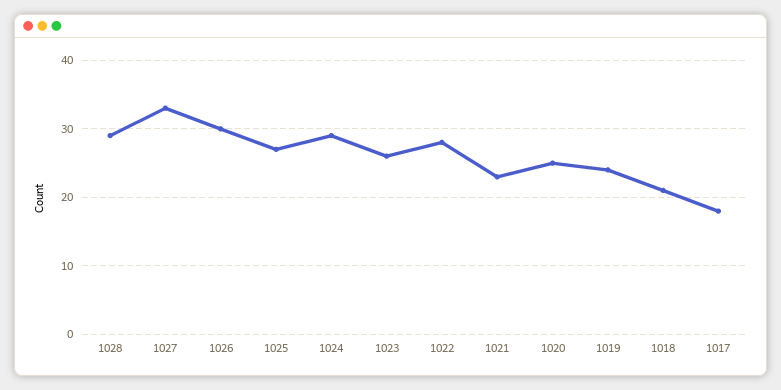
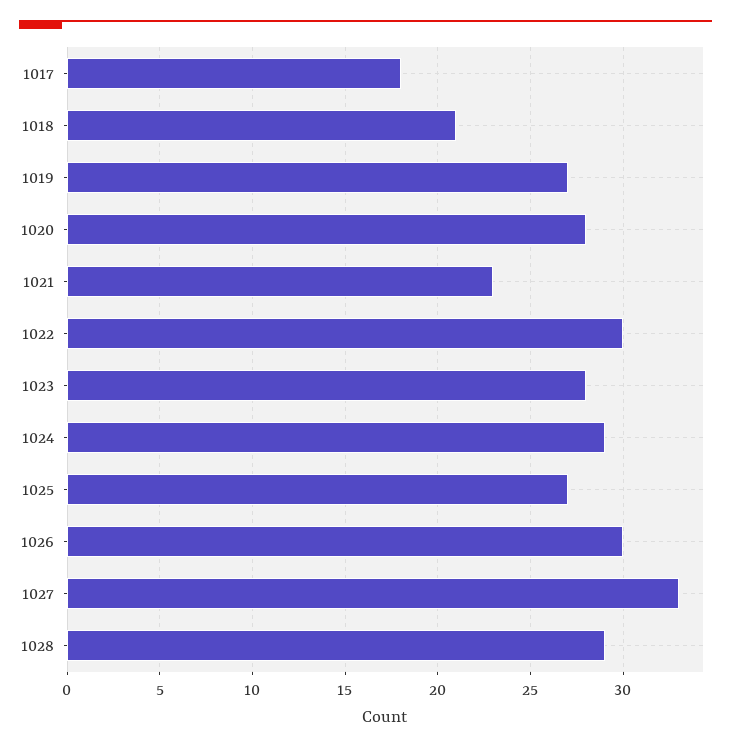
1023: 26 -> 28
1022: 28 -> 30
1020: 25 -> 28
1019: 24 -> 27

